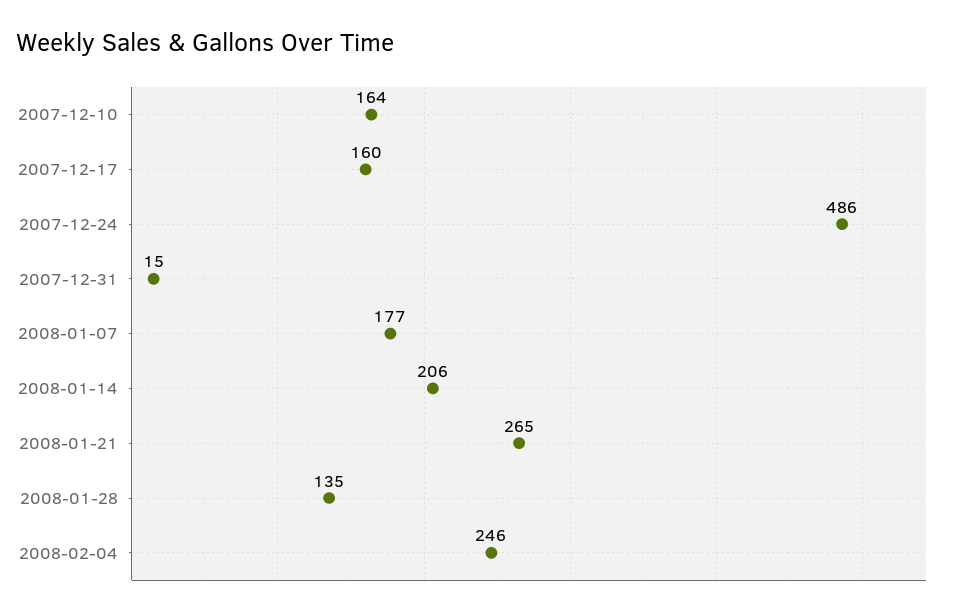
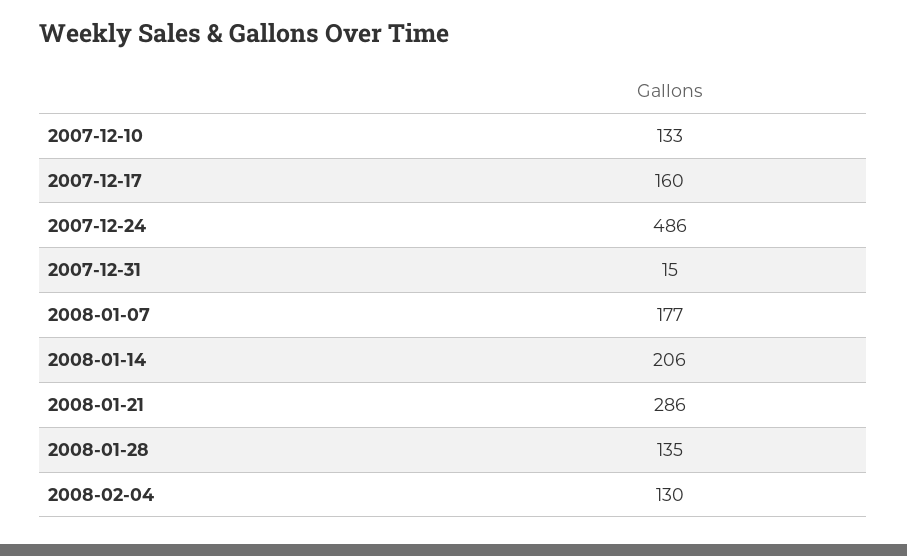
2007-12-10: 164 -> 133
2008-01-21: 265 -> 286
2008-02-04: 246 -> 130

